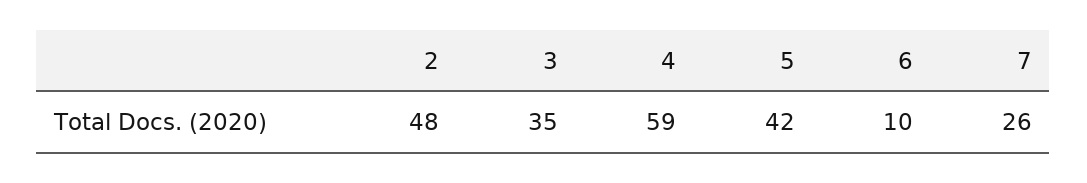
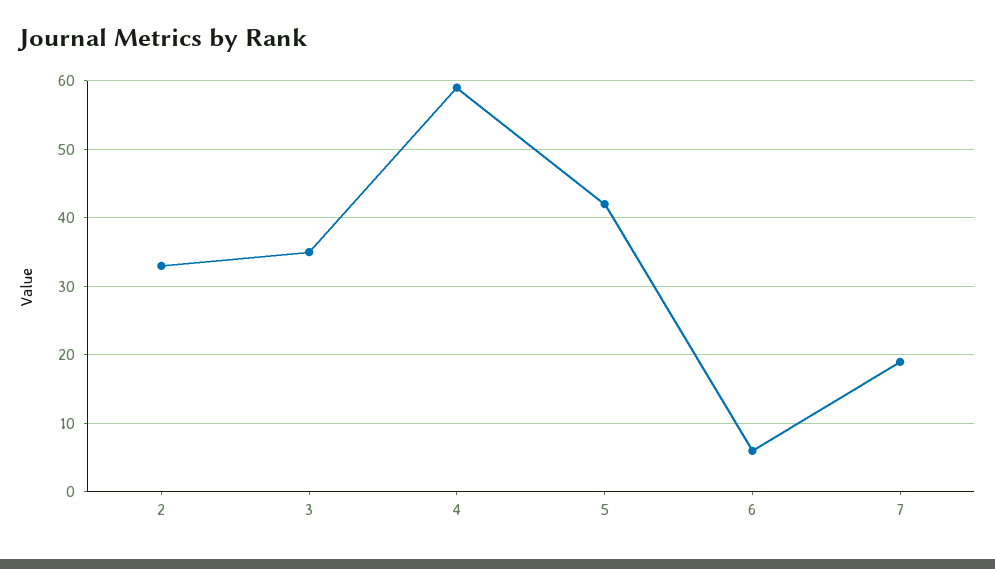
2: 48 -> 33
6: 10 -> 6
7: 26 -> 19

